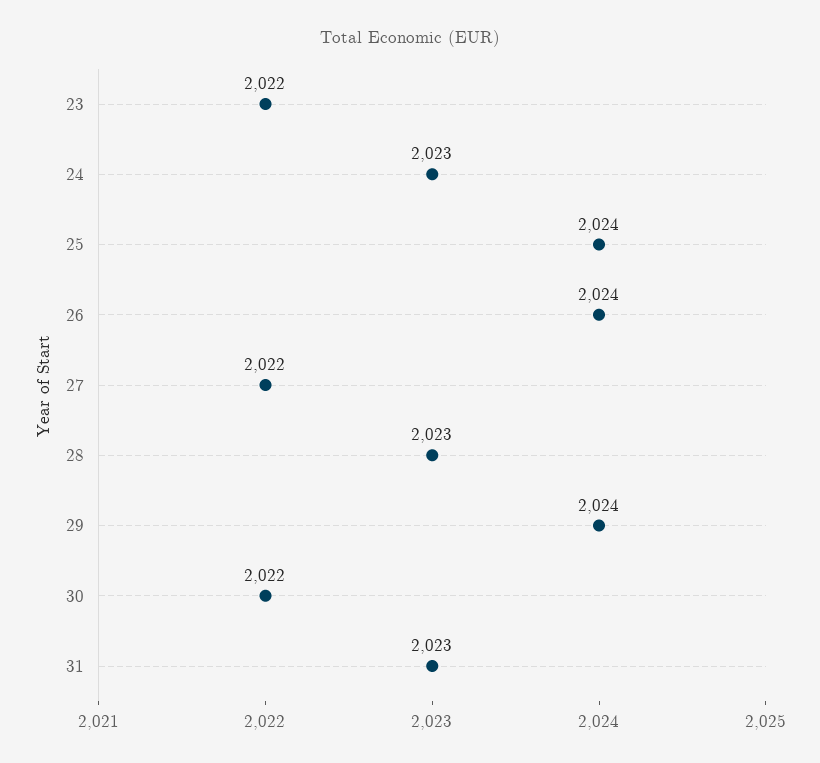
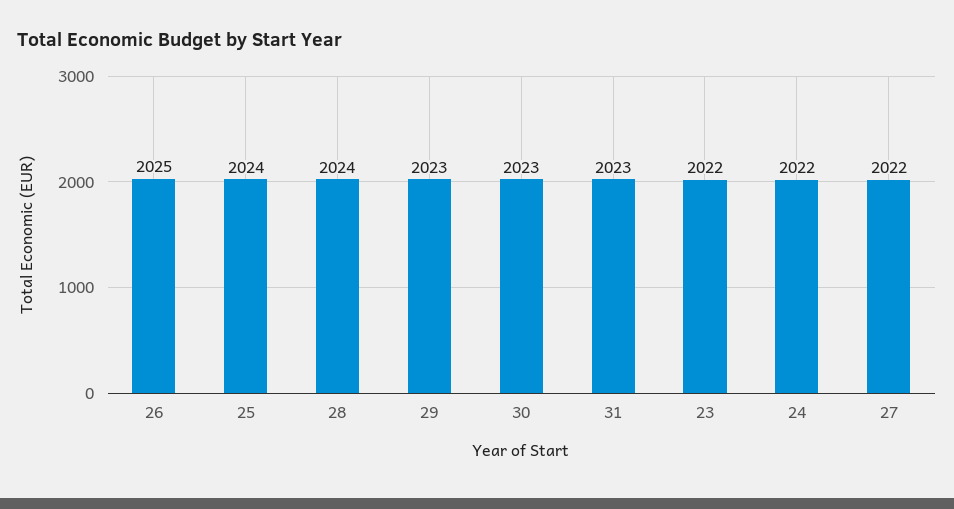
24: 2023 -> 2022
26: 2024 -> 2025
28: 2023 -> 2024
29: 2024 -> 2023
30: 2022 -> 2023

